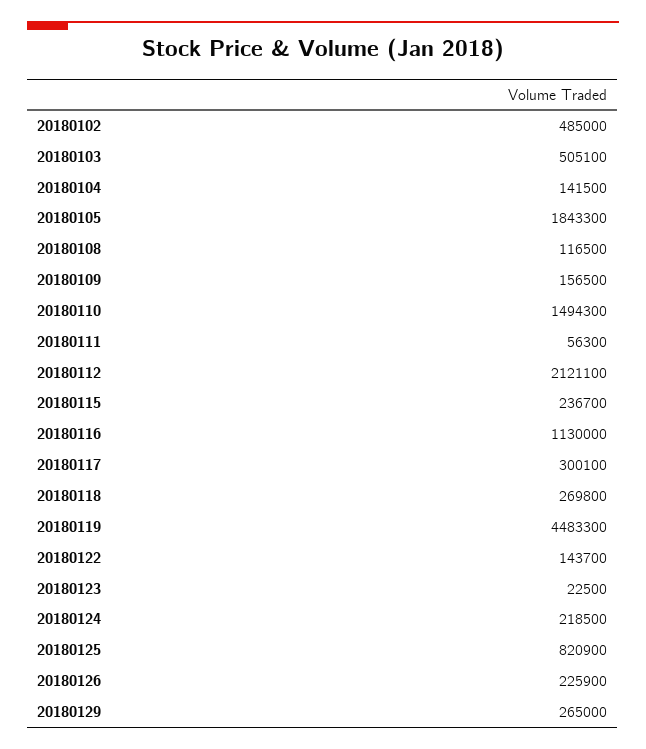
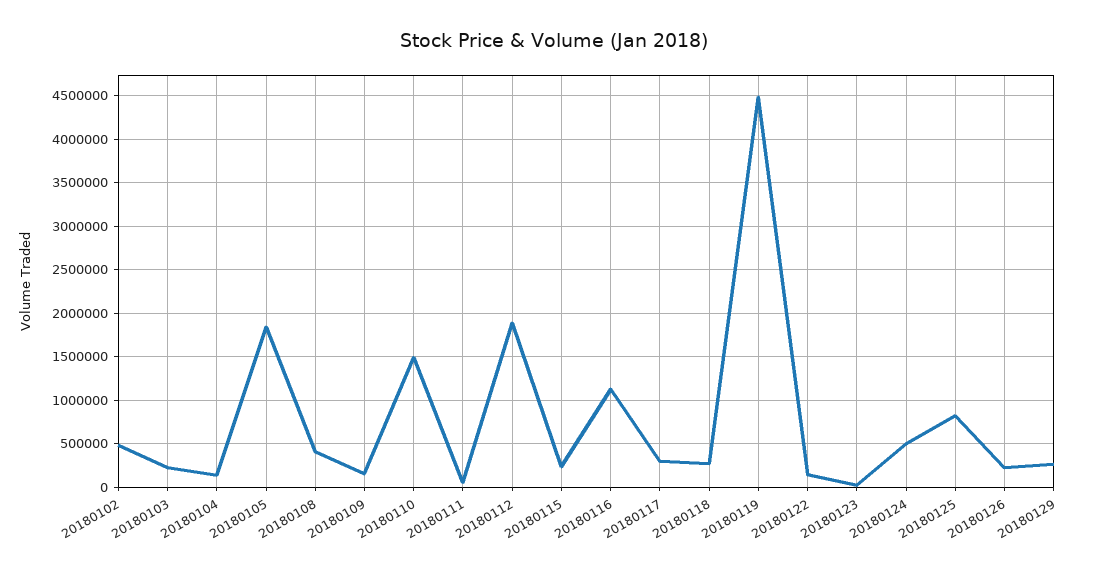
20180103: 505100 -> 200000
20180108: 116500 -> 400000
20180112: 2121100 -> 1900000
20180124: 218500 -> 500000

